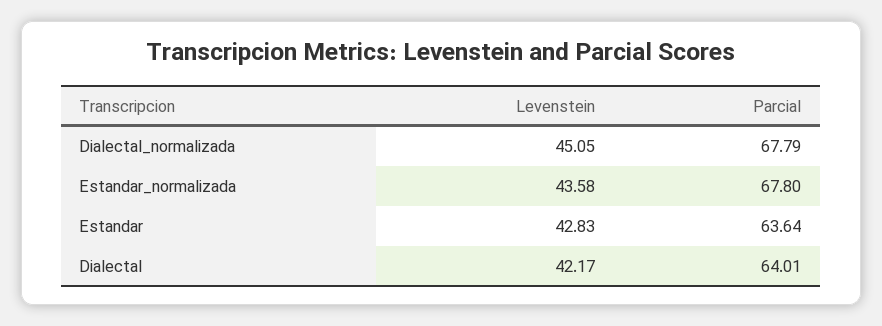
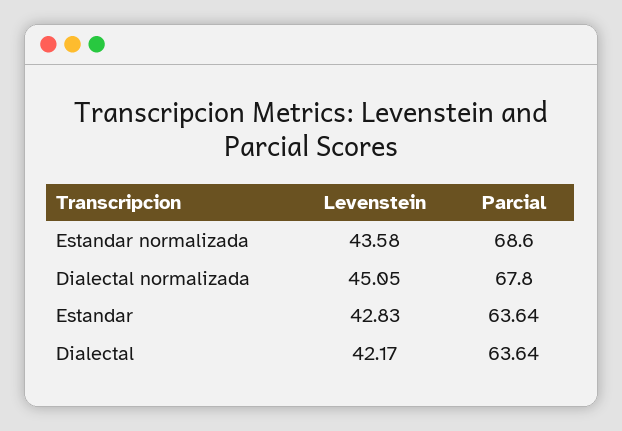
Parcial, Dialectal_normalizada: 67.79 -> 67.8
Parcial, Estandar_normalizada: 67.8 -> 68.6
Parcial, Dialectal: 64.01 -> 63.64

